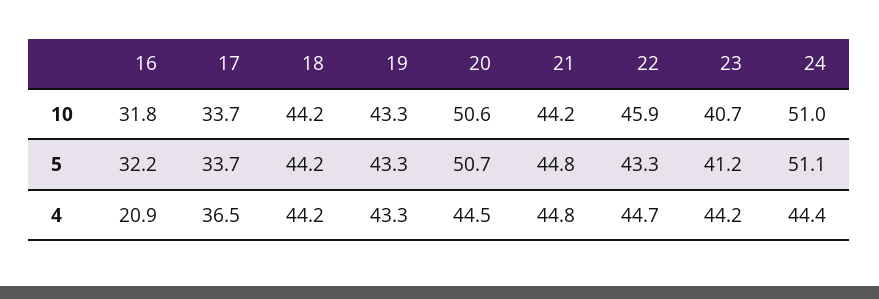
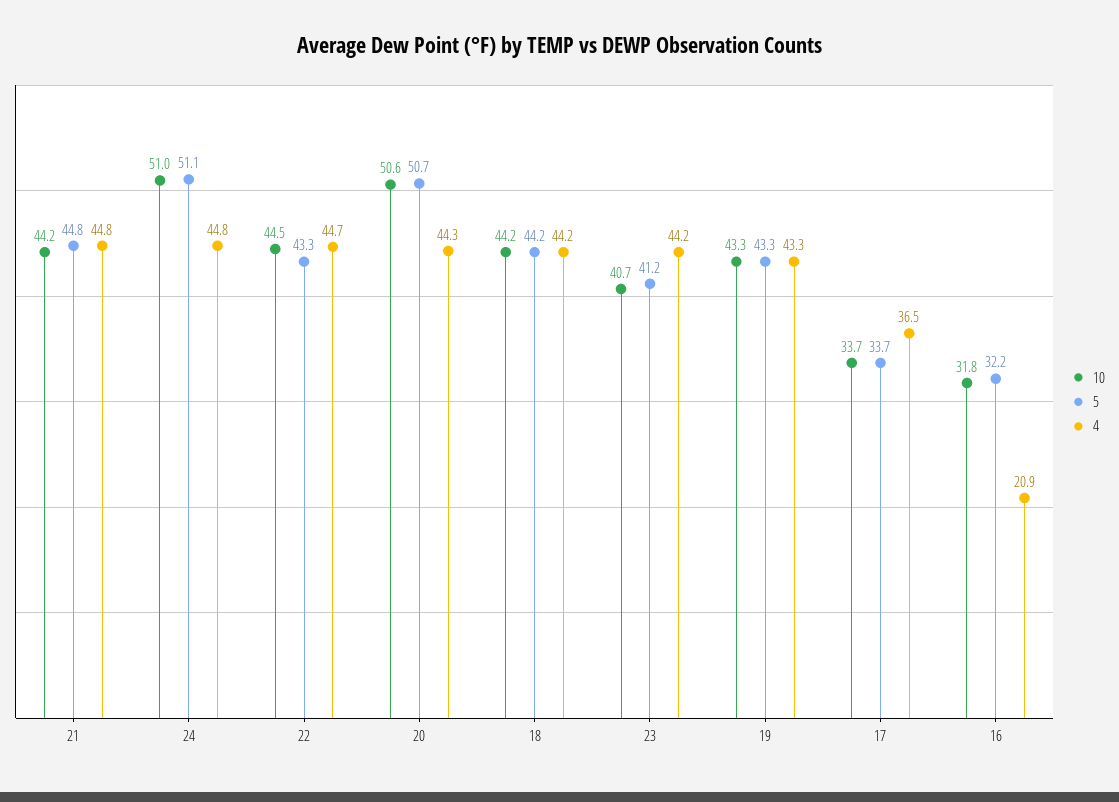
10, 22: 45.9 -> 44.5
4, 20: 44.5 -> 44.3
4, 24: 44.4 -> 44.8

